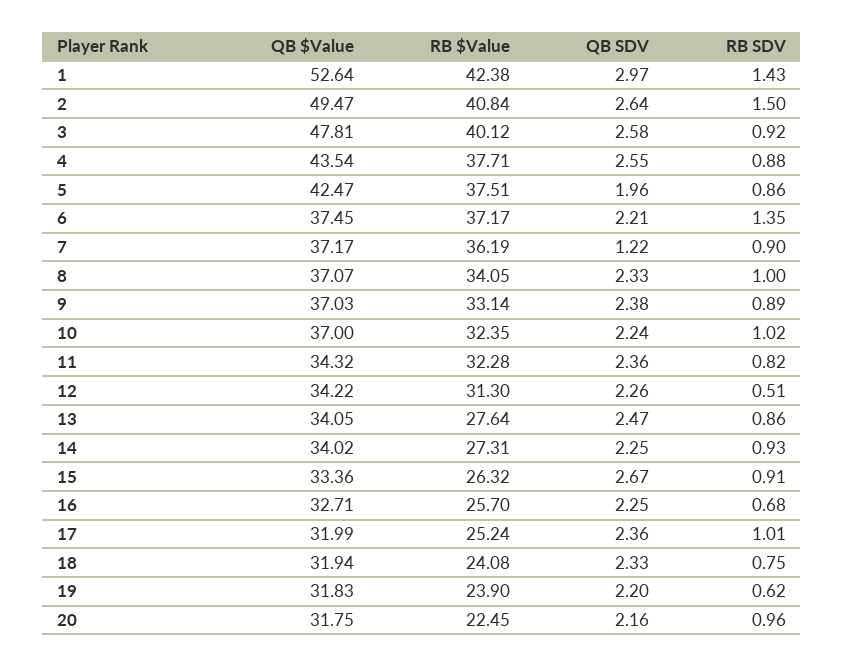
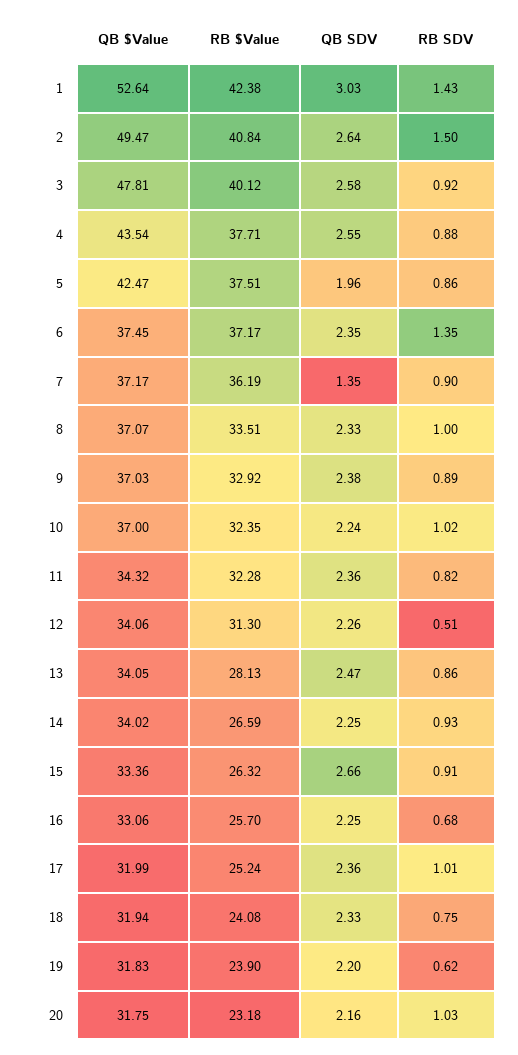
QB SDV, 1: 2.97 -> 3.03
QB SDV, 6: 2.21 -> 2.35
QB SDV, 7: 1.22 -> 1.35
RB $Value, 8: 34.05 -> 33.51
RB $Value, 9: 33.14 -> 32.92
QB $Value, 12: 34.22 -> 34.06
RB $Value, 13: 27.64 -> 28.13
RB $Value, 14: 27.31 -> 26.59
QB SDV, 15: 2.67 -> 2.66
QB $Value, 16: 32.71 -> 33.06
RB $Value, 20: 22.45 -> 23.18
RB SDV, 20: 0.96 -> 1.03

